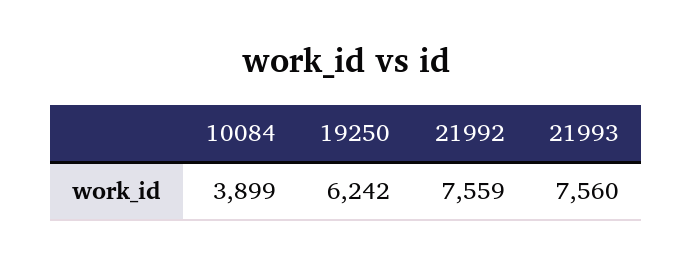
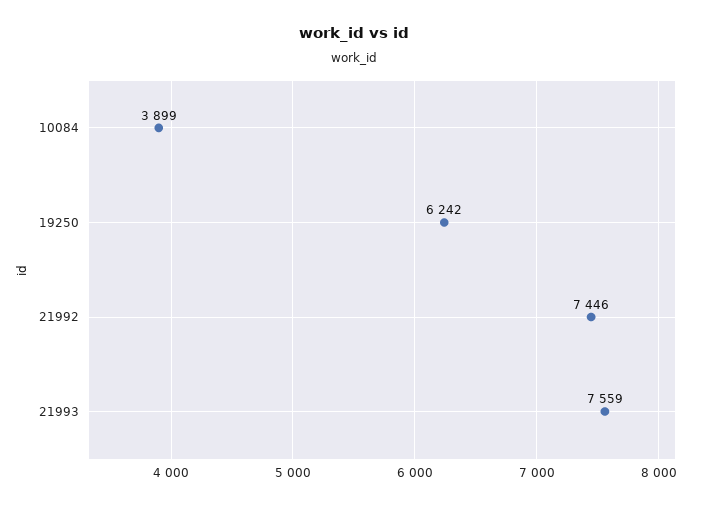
21992: 7559 -> 7446
21993: 7560 -> 7559

